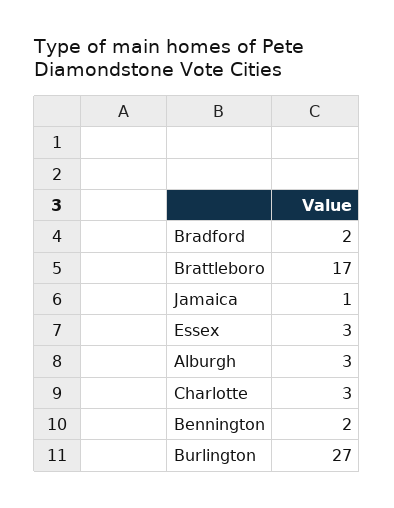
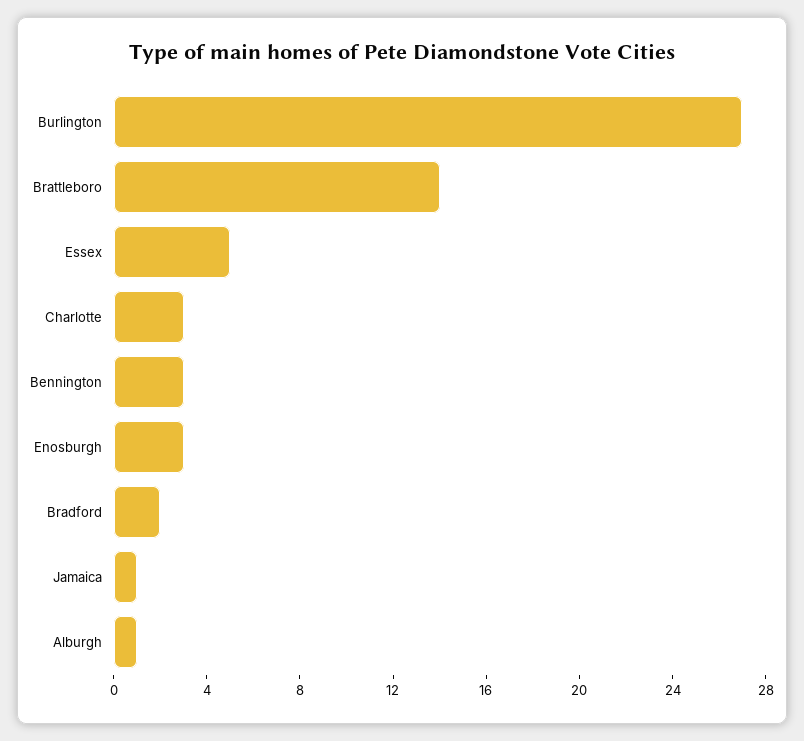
Brattleboro: 17 -> 14
Essex: 3 -> 5
Alburgh: 3 -> 1
Bennington: 2 -> 3
Enosburgh: none -> 3

